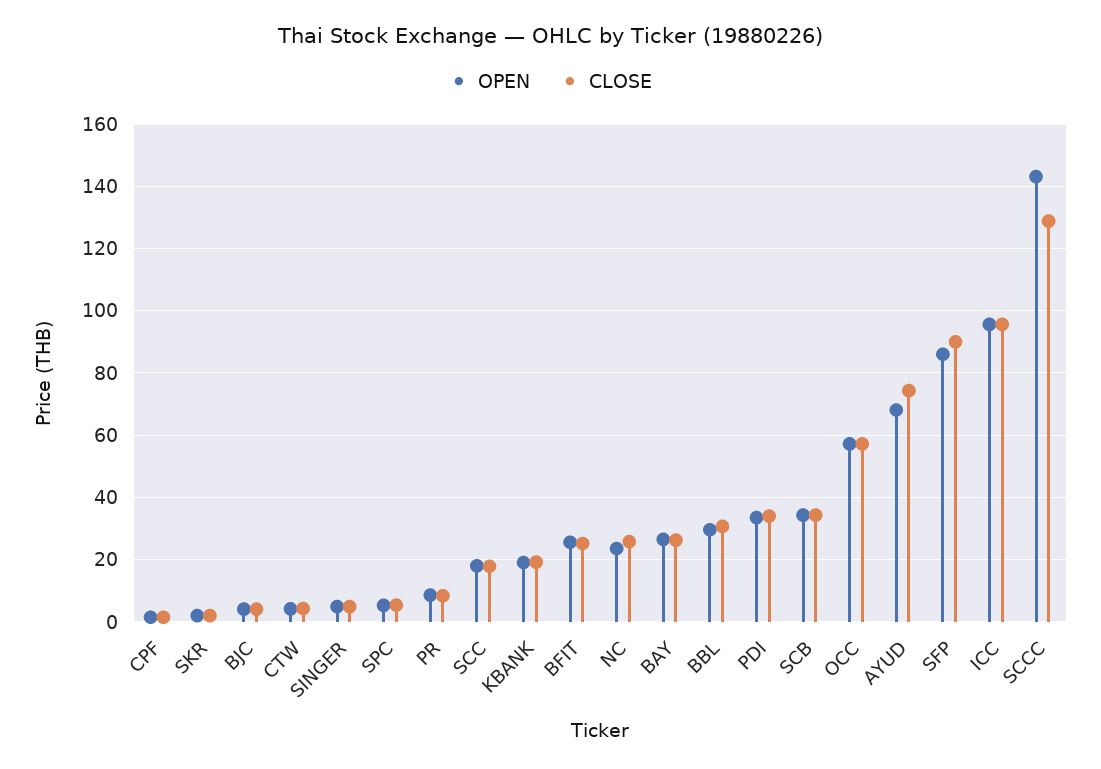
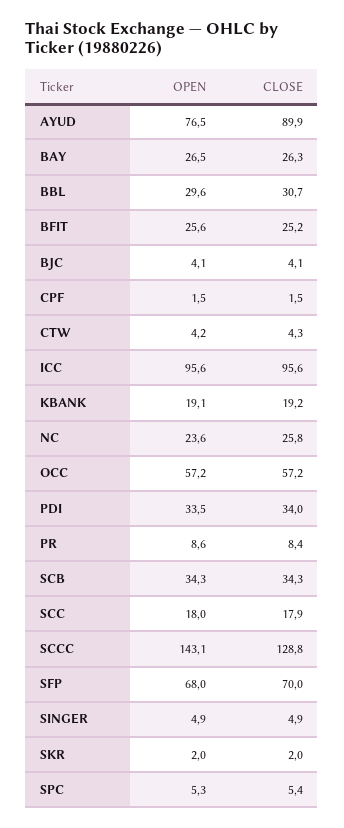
OPEN, AYUD: 68 -> 76.5
CLOSE, AYUD: 74 -> 89.9
OPEN, SFP: 86 -> 68
CLOSE, SFP: 90 -> 70

